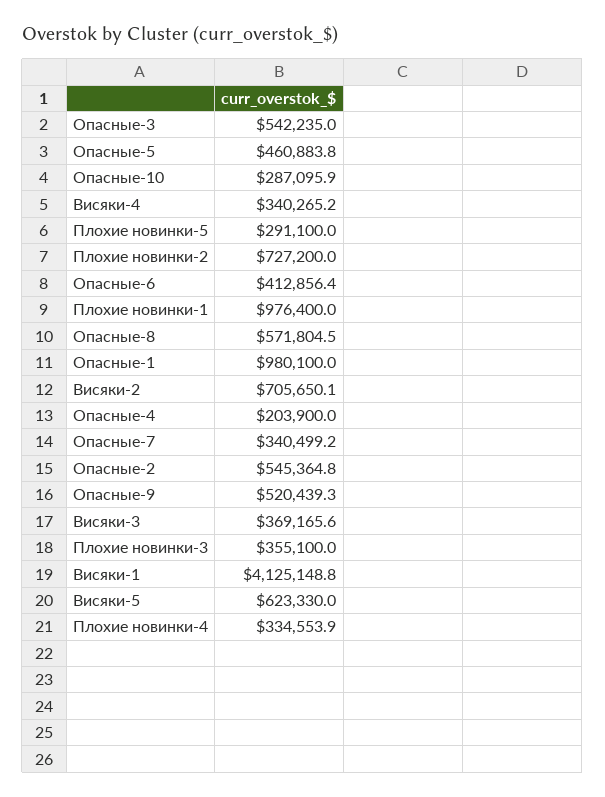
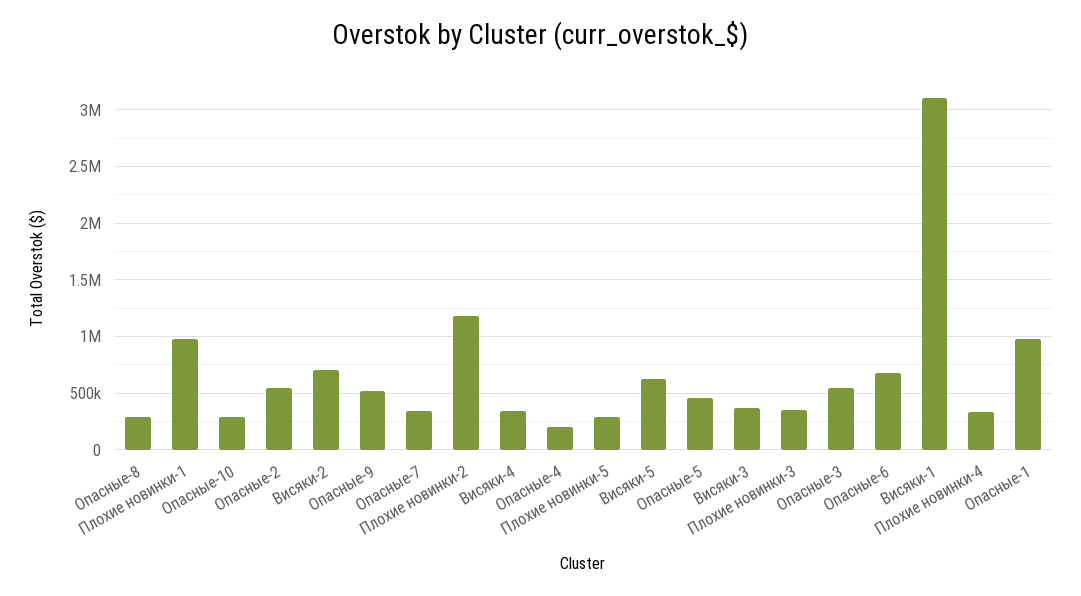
Плохие новинки-2: 727200 -> 1200000
Опасные-6: 412856.4 -> 700000
Опасные-8: 571804.5 -> 300000
Висяки-1: 4125148.8 -> 3100000

